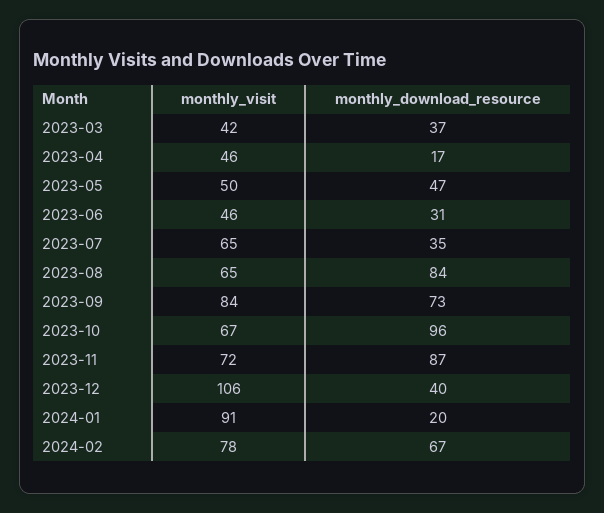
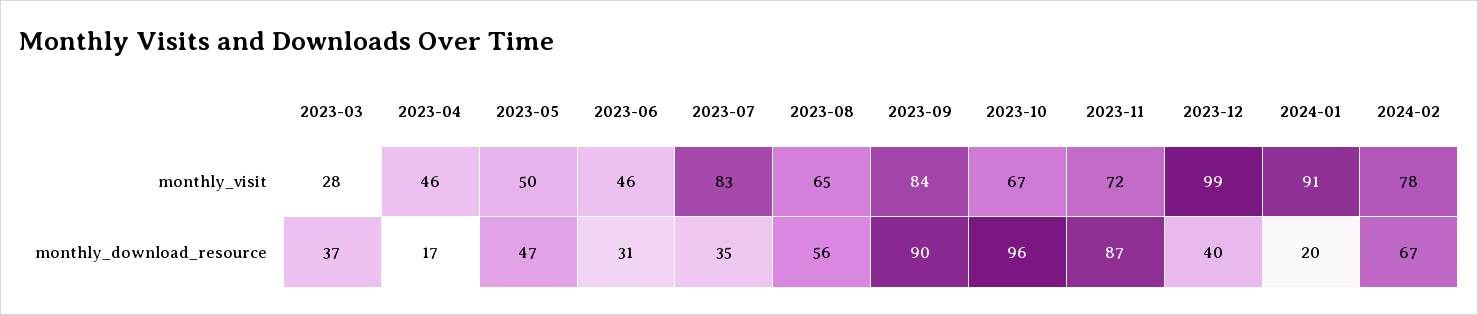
monthly_visit, 2023-03: 42 -> 28
monthly_visit, 2023-07: 65 -> 83
monthly_download_resource, 2023-08: 84 -> 56
monthly_download_resource, 2023-09: 73 -> 90
monthly_visit, 2023-12: 106 -> 99

